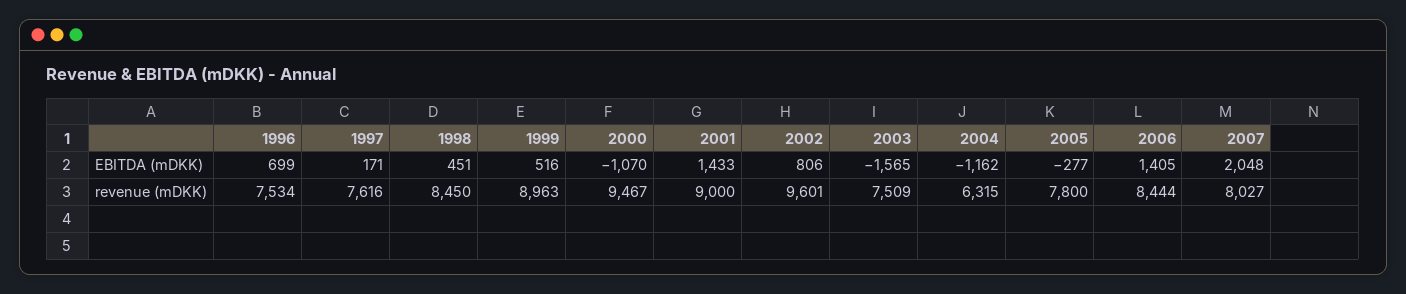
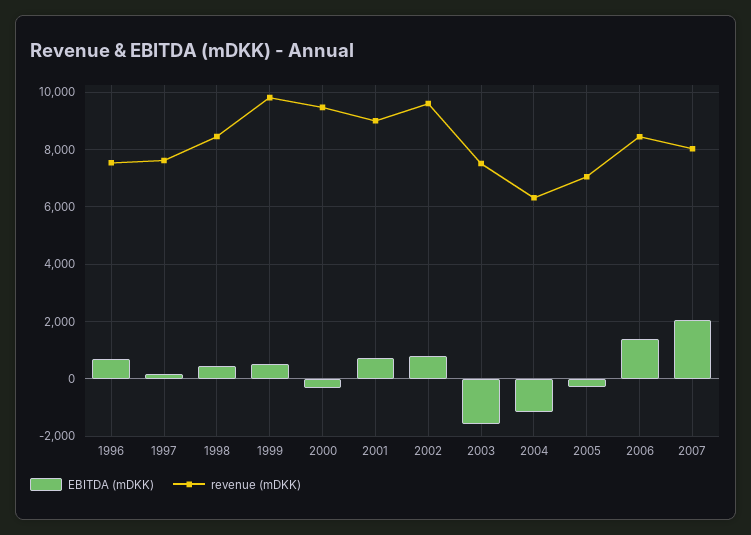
EBITDA (mDKK), 2000: -1070 -> -250
EBITDA (mDKK), 2001: 1433 -> 750
revenue (mDKK), 1999: 8963 -> 9750
revenue (mDKK), 2005: 7800 -> 7000

